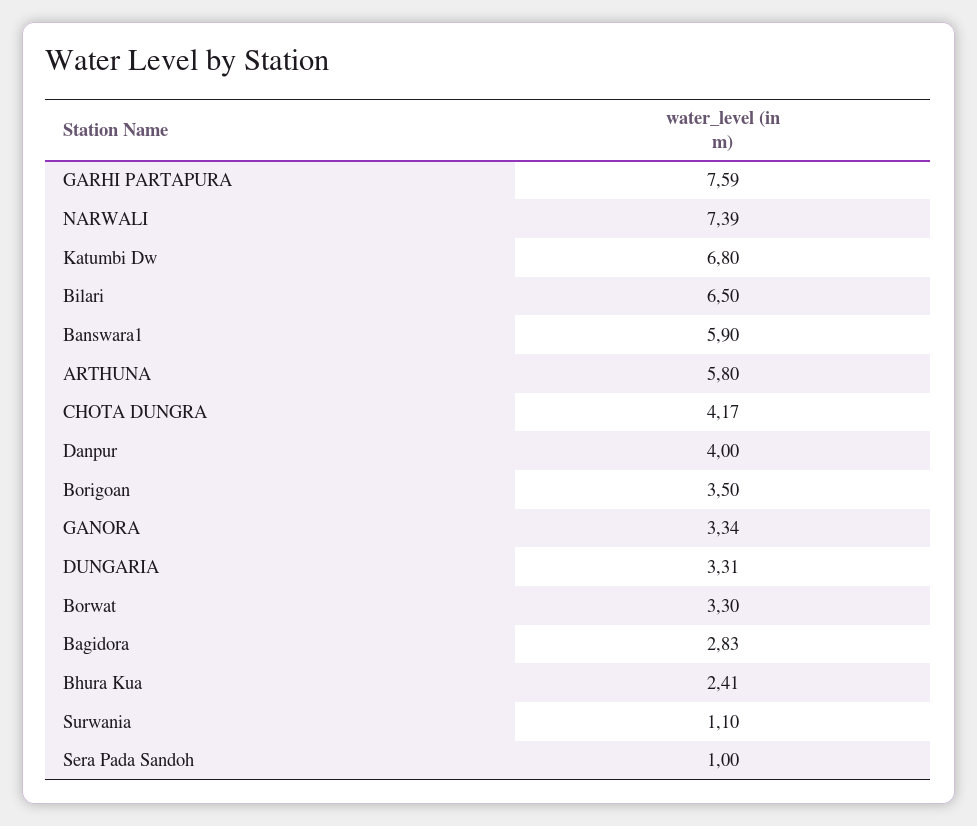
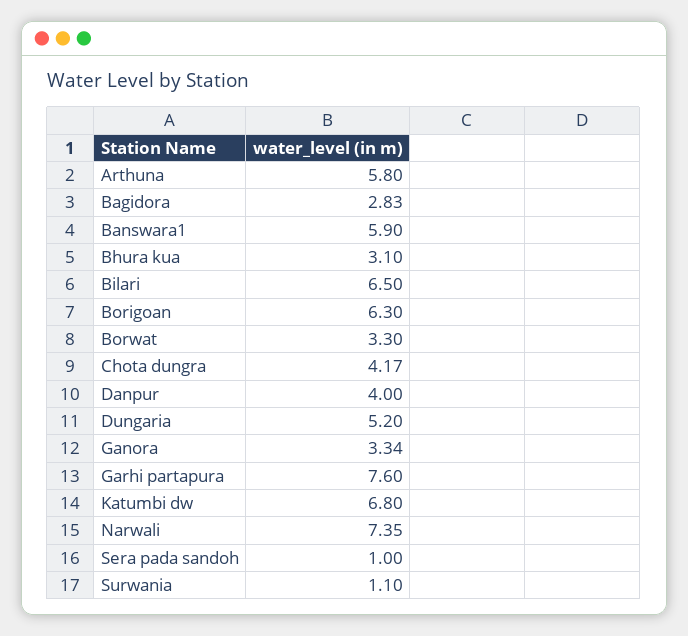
GARHI PARTAPURA: 7.59 -> 7.6
NARWALI: 7.39 -> 7.35
Borigoan: 3.5 -> 6.3
DUNGARIA: 3.31 -> 5.2
Bhura Kua: 2.41 -> 3.1

